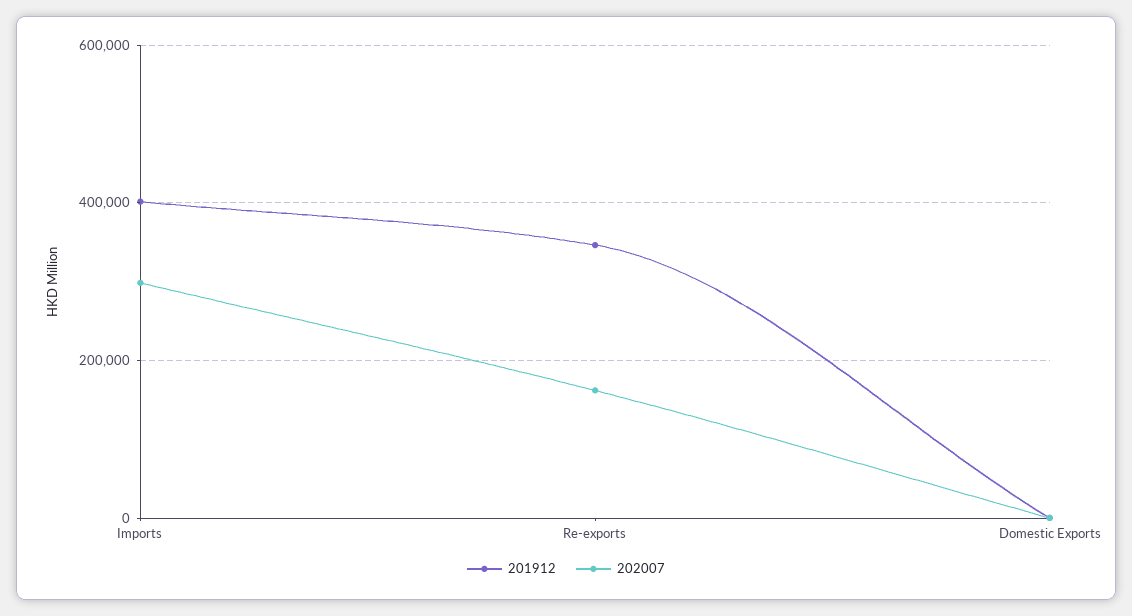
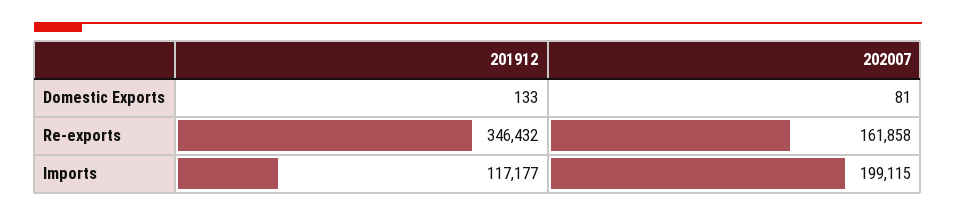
201912, Imports: 400000 -> 117177
202007, Imports: 300000 -> 199115

